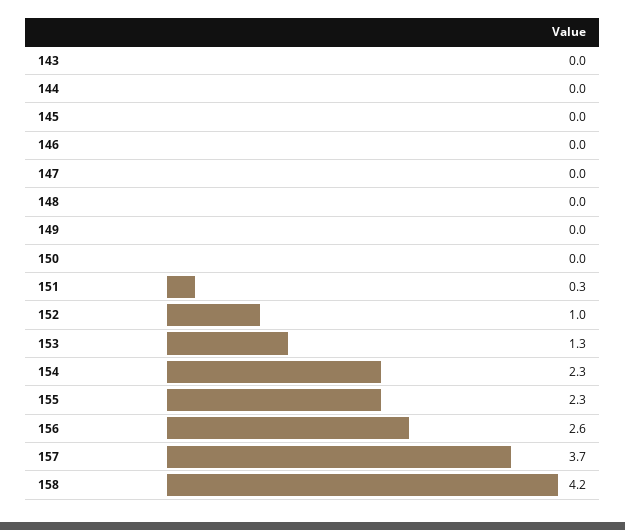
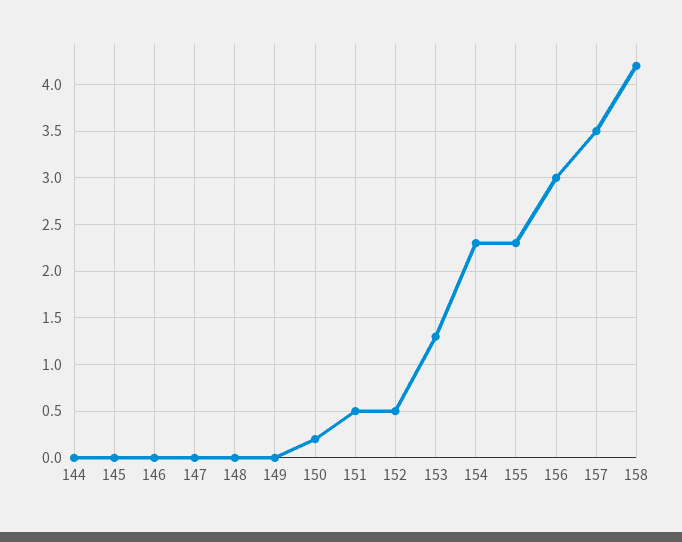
143: 0 -> none
150: 0 -> 0.2
151: 0.3 -> 0.5
152: 1 -> 0.5
156: 2.6 -> 3
157: 3.7 -> 3.5

